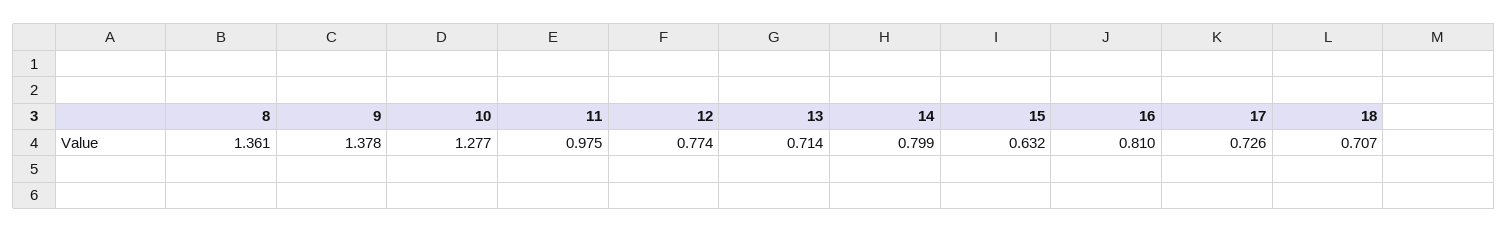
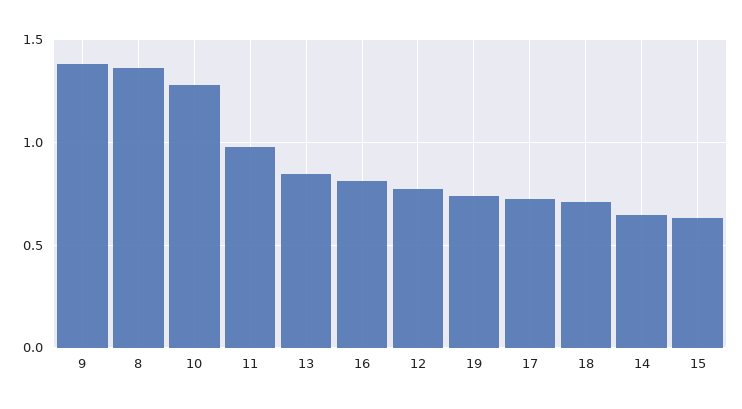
13: 0.714 -> 0.85
14: 0.799 -> 0.65
19: none -> 0.75

